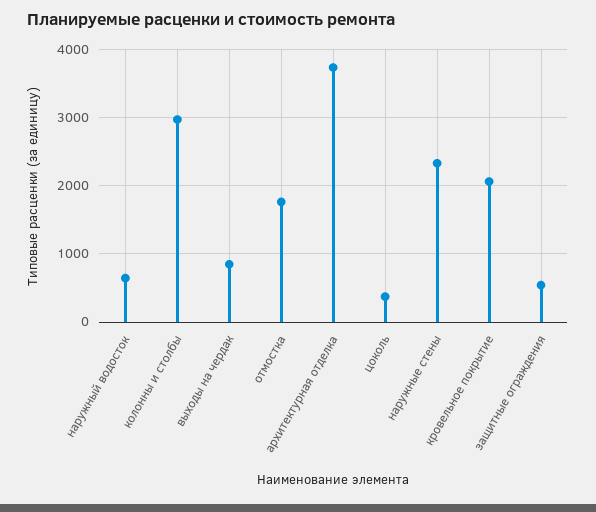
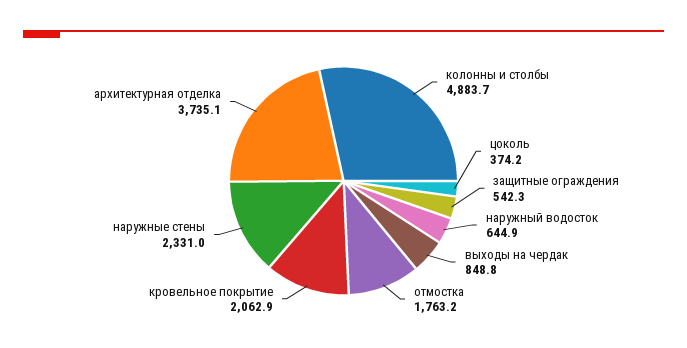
колонны и столбы: 3000 -> 4883.7

